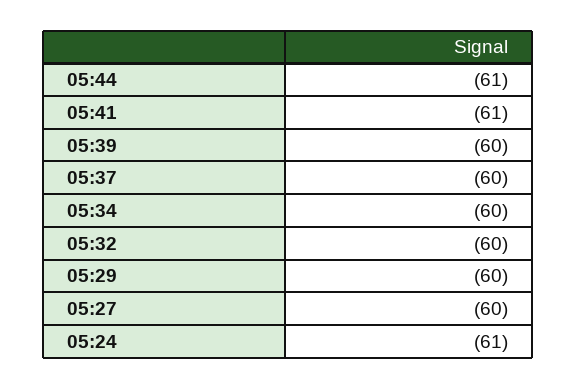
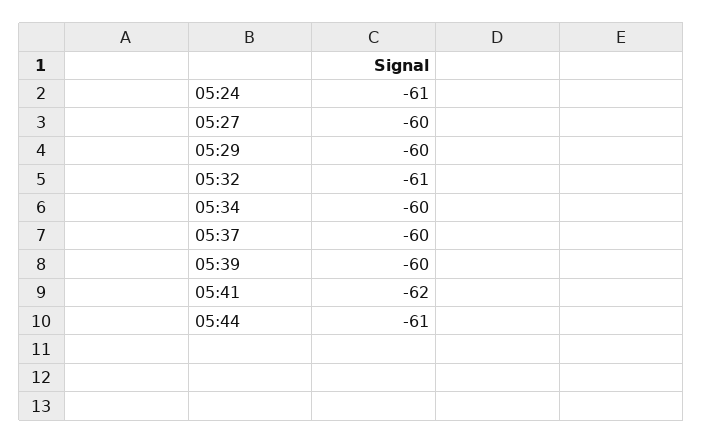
05:41: -61 -> -62
05:32: -60 -> -61

